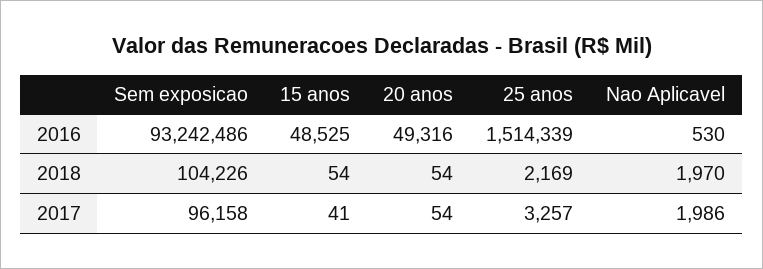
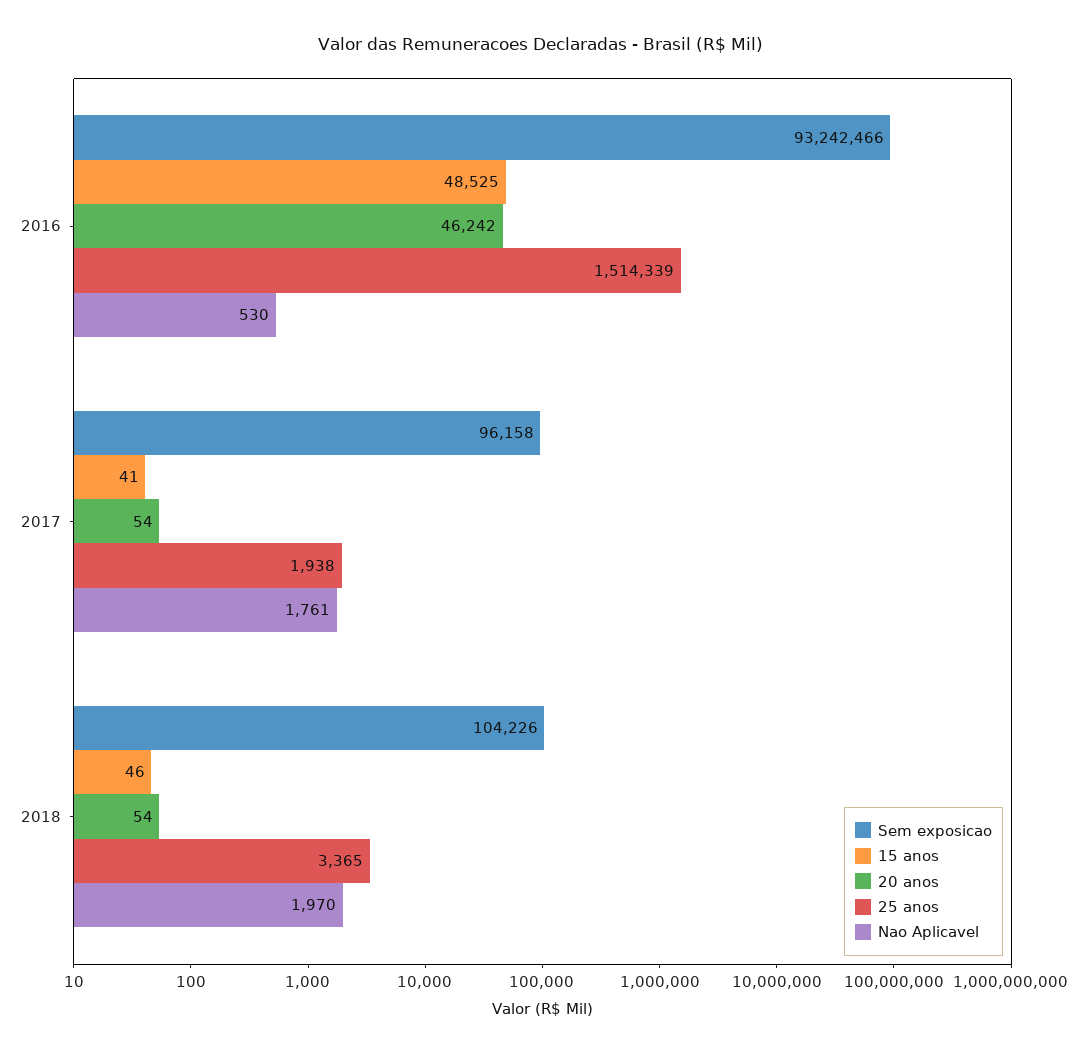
Sem exposicao, 2016: 93242486 -> 93242466
20 anos, 2016: 49316 -> 46242
15 anos, 2018: 54 -> 46
25 anos, 2018: 2169 -> 3365
25 anos, 2017: 3257 -> 1938
Nao Aplicavel, 2017: 1986 -> 1761

